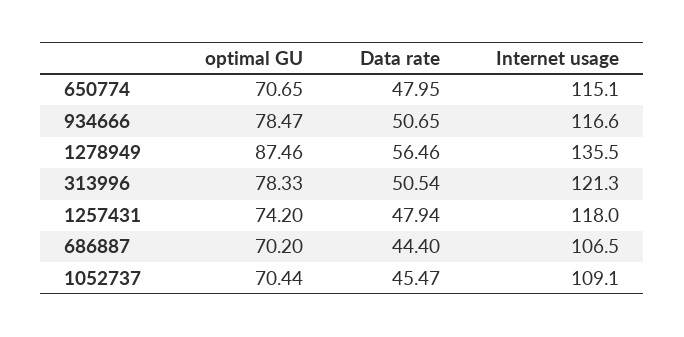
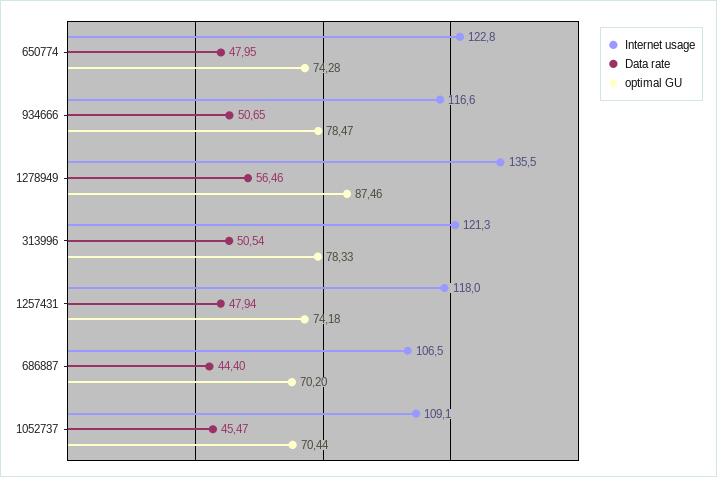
optimal GU, 650774: 70.65 -> 74.28
Internet usage, 650774: 115.1 -> 122.8
optimal GU, 1257431: 74.2 -> 74.18

